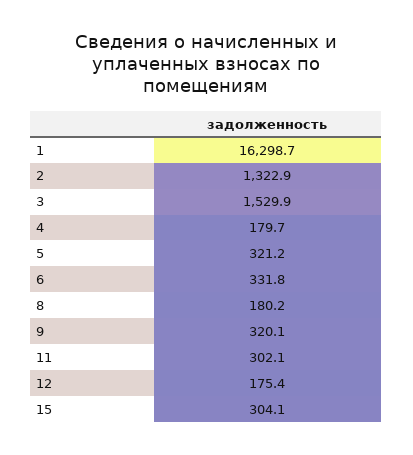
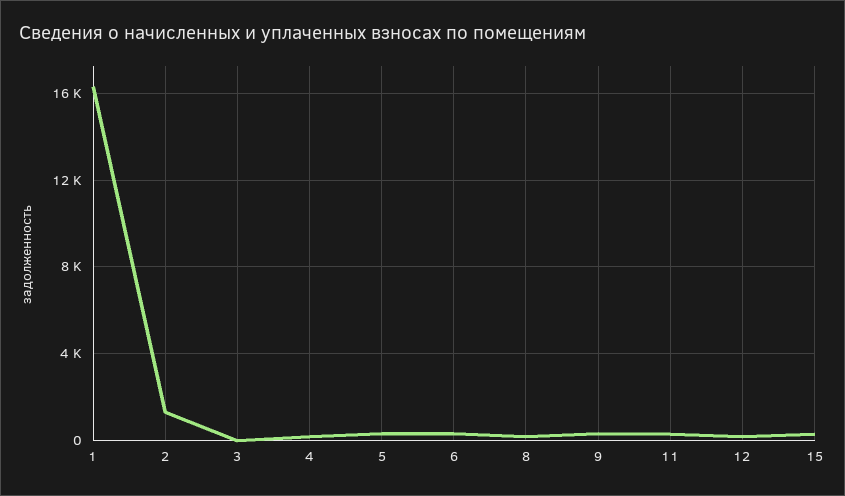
3: 1529.9 -> 0

